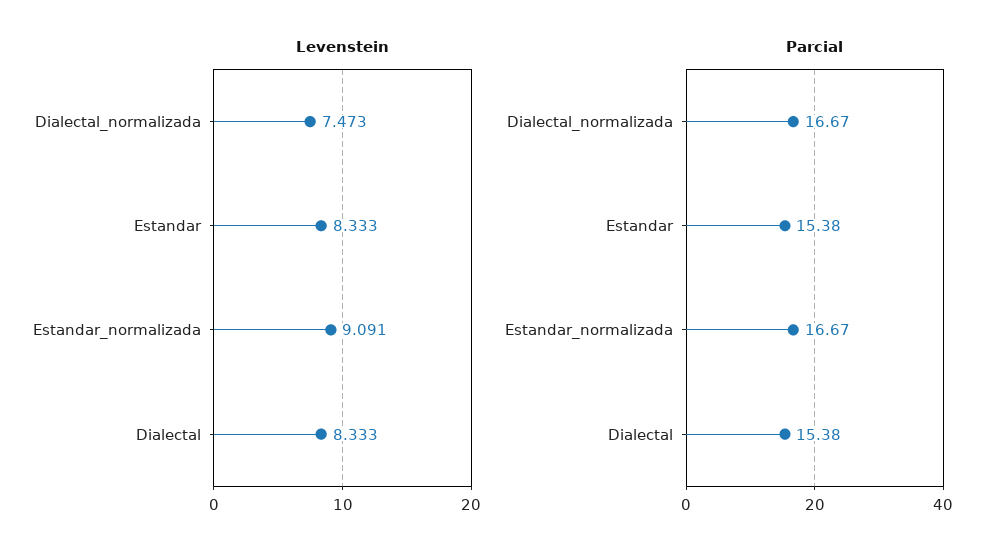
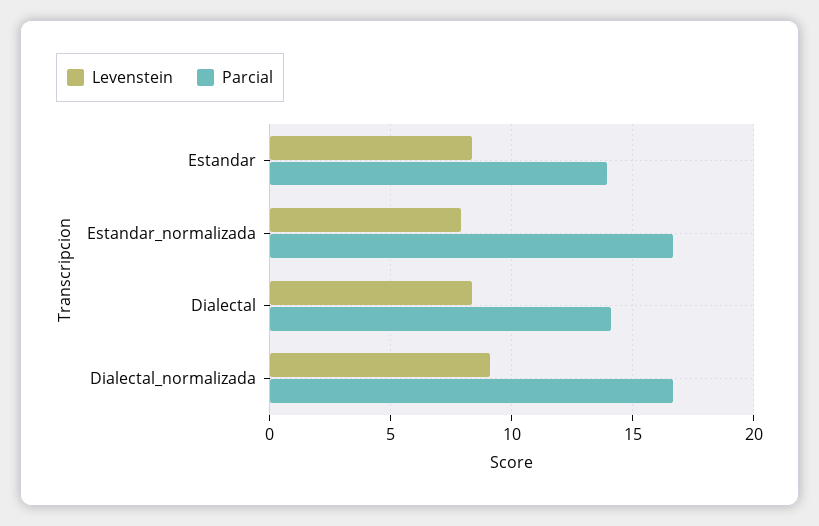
Levenstein, Dialectal_normalizada: 7.473 -> 9
Levenstein, Estandar_normalizada: 9.091 -> 8
Parcial, Estandar: 15.38 -> 14
Parcial, Dialectal: 15.38 -> 14

